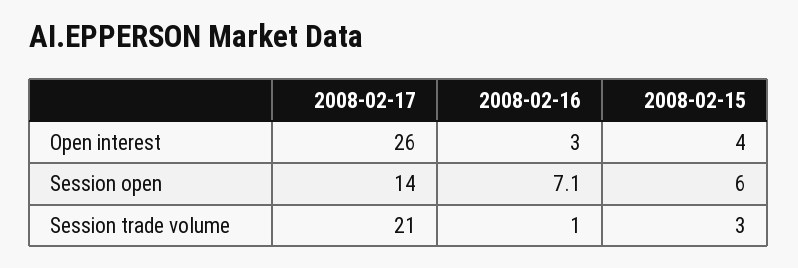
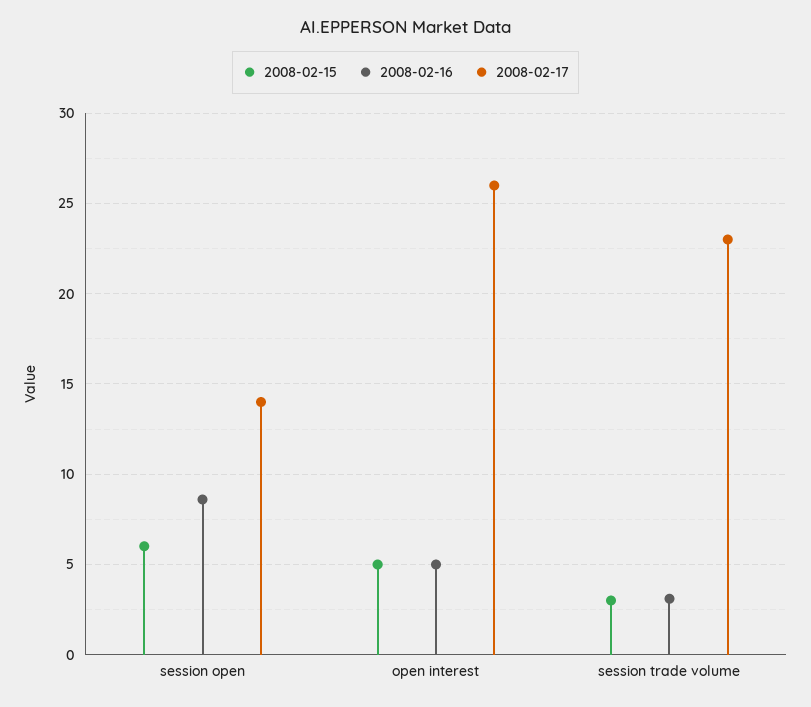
2008-02-16, Open interest: 3 -> 5
2008-02-15, Open interest: 4 -> 5
2008-02-16, Session open: 7.1 -> 8.5
2008-02-17, Session trade volume: 21 -> 23
2008-02-16, Session trade volume: 1 -> 3

